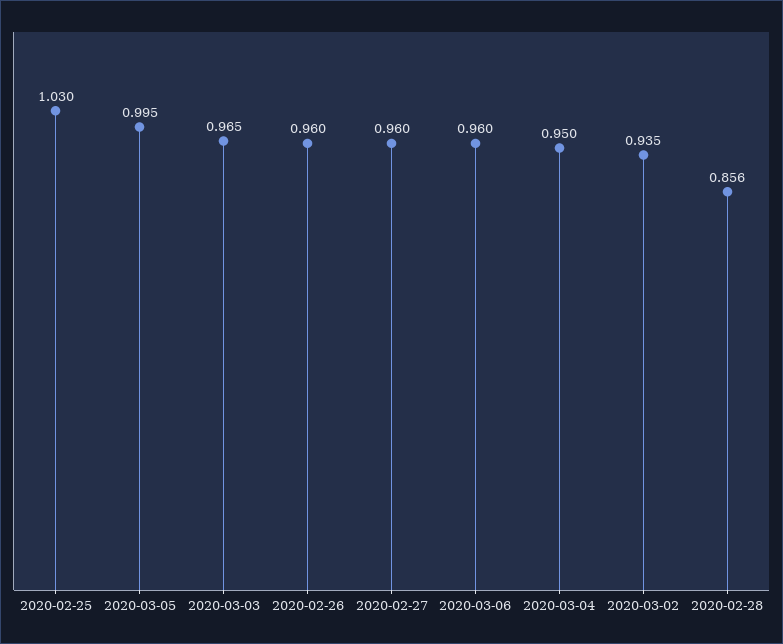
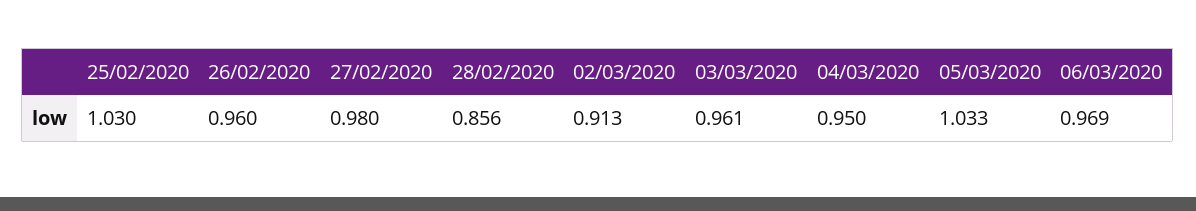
2020-03-05: 0.995 -> 1.033
2020-03-03: 0.965 -> 0.961
2020-02-27: 0.96 -> 0.98
2020-03-06: 0.96 -> 0.969
2020-03-02: 0.935 -> 0.913

